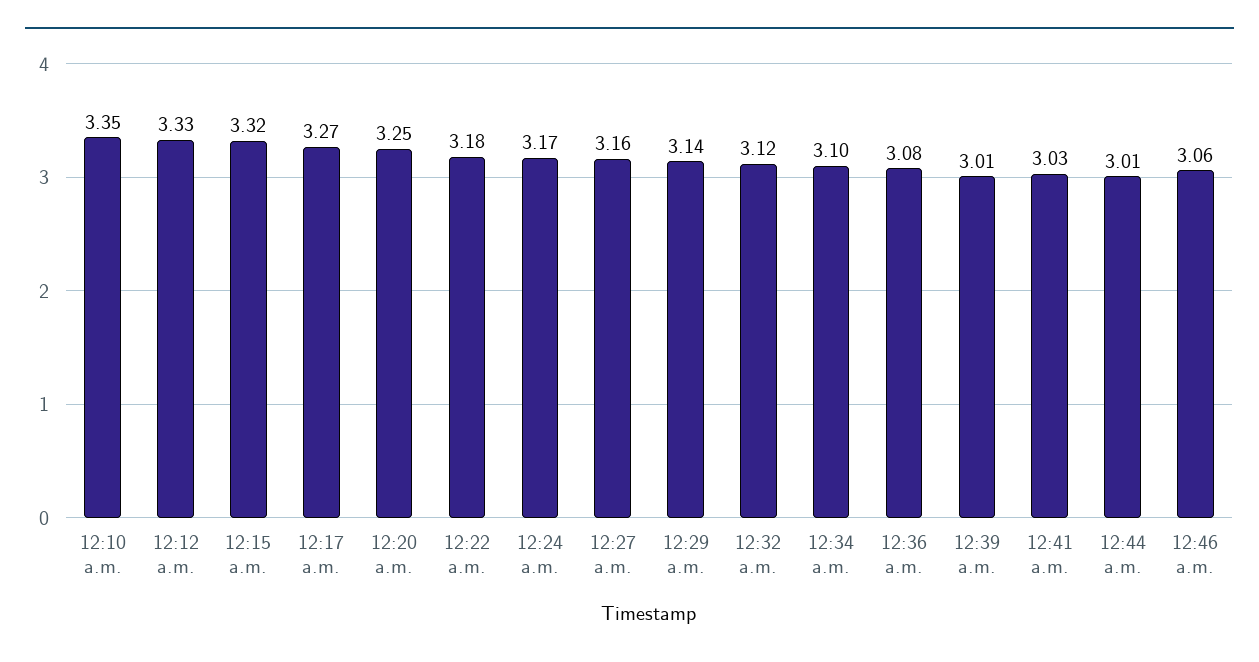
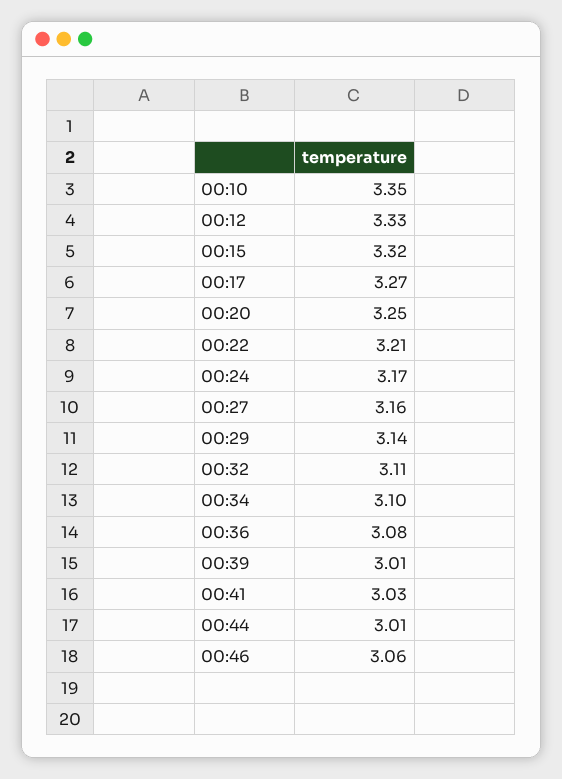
12:22 a.m.: 3.18 -> 3.21
12:32 a.m.: 3.12 -> 3.11

